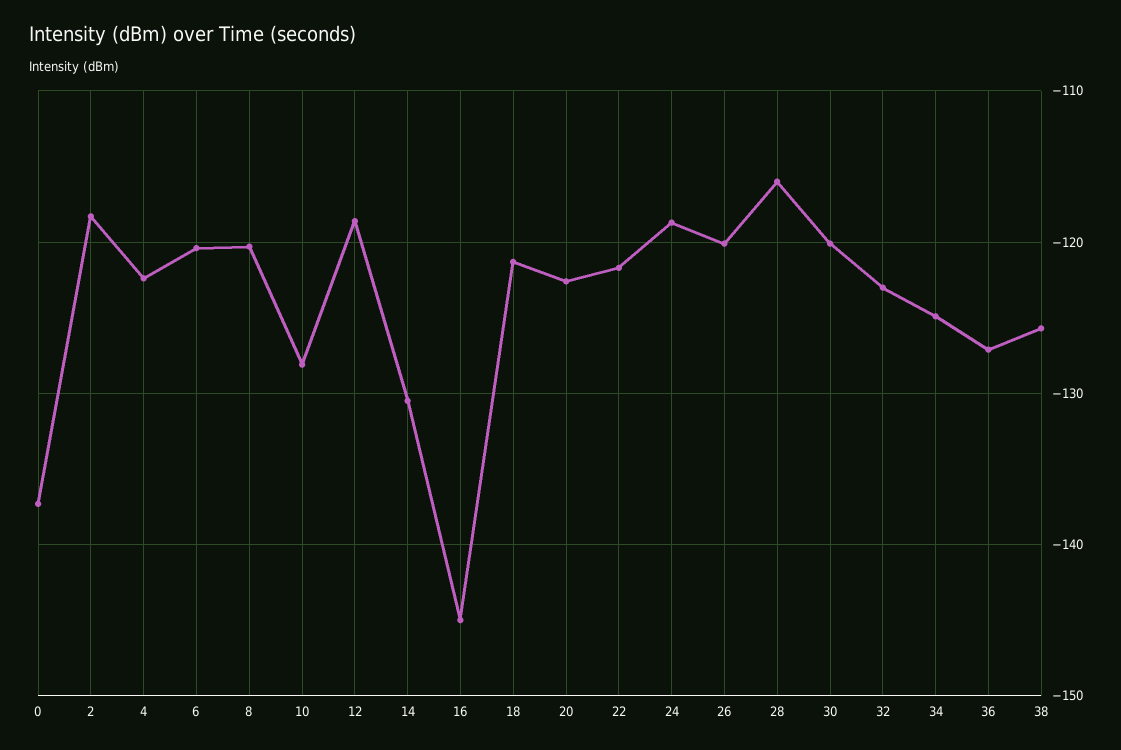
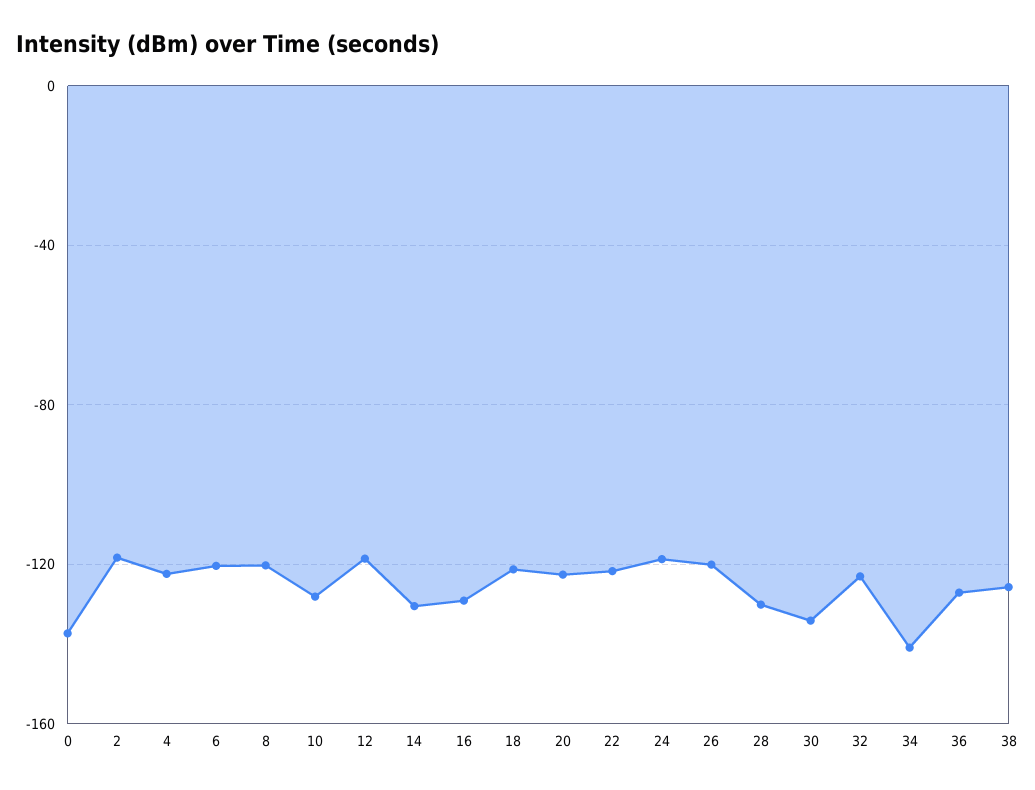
16: -145 -> -130
28: -116 -> -130
30: -120 -> -135
34: -125 -> -140

